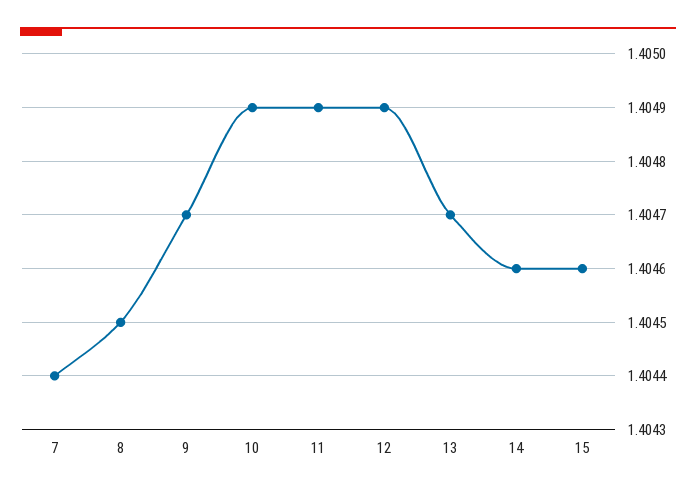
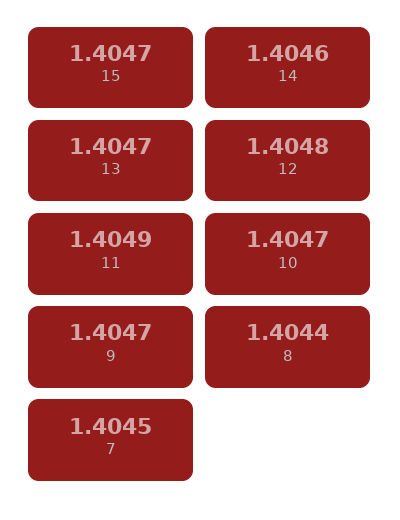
7: 1.4044 -> 1.4045
8: 1.4045 -> 1.4044
10: 1.4049 -> 1.4047
12: 1.4049 -> 1.4048
15: 1.4046 -> 1.4047

